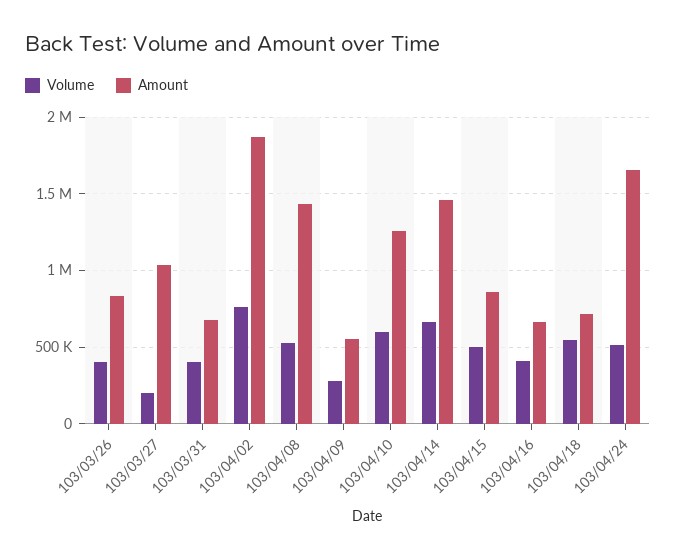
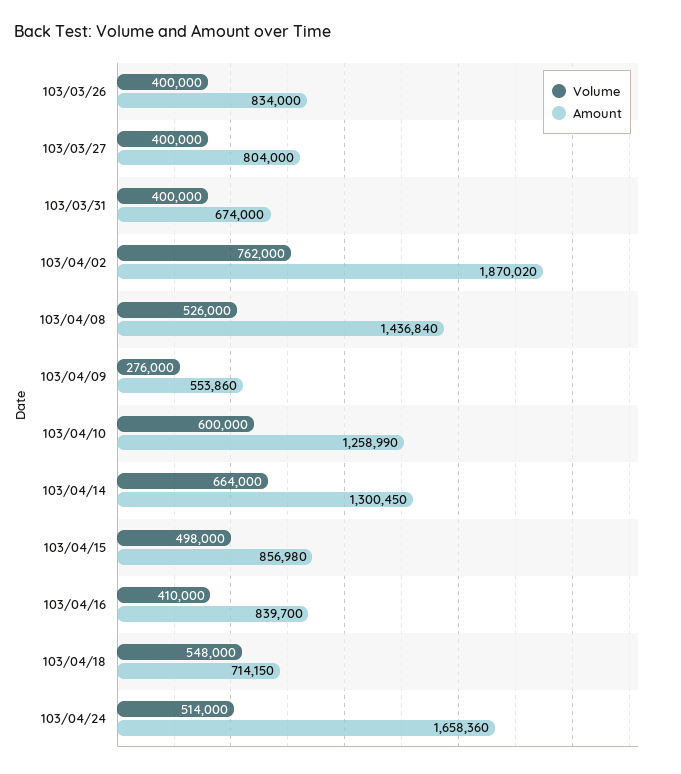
Volume, 103/03/27: 200000 -> 400000
Amount, 103/03/27: 1050000 -> 804000
Amount, 103/04/14: 1450000 -> 1300450
Amount, 103/04/16: 650000 -> 839700

